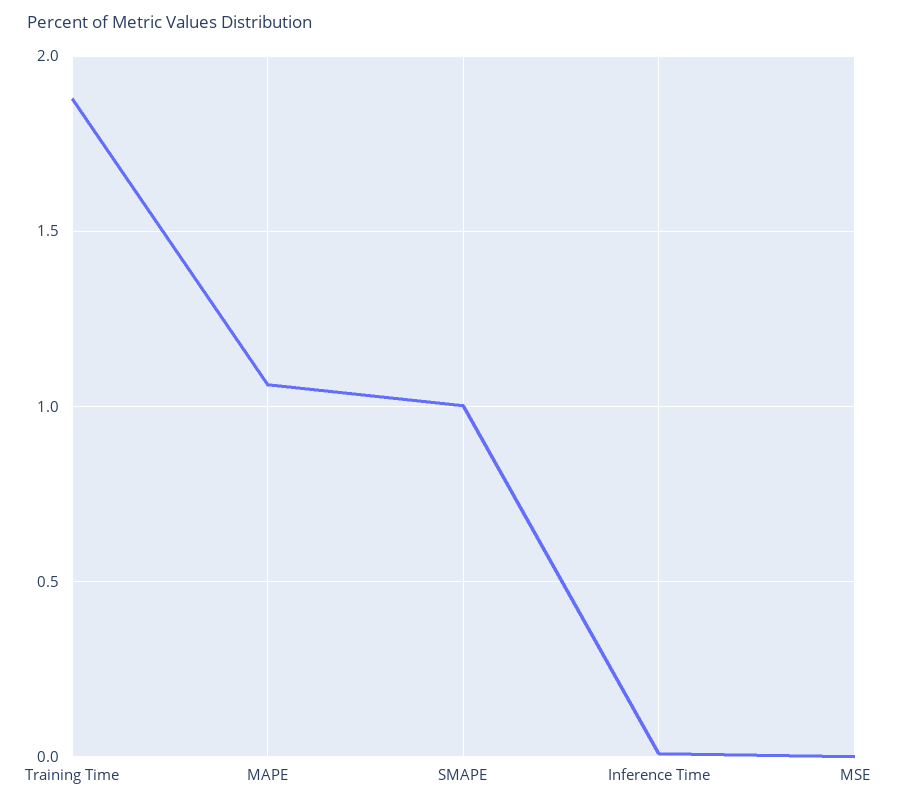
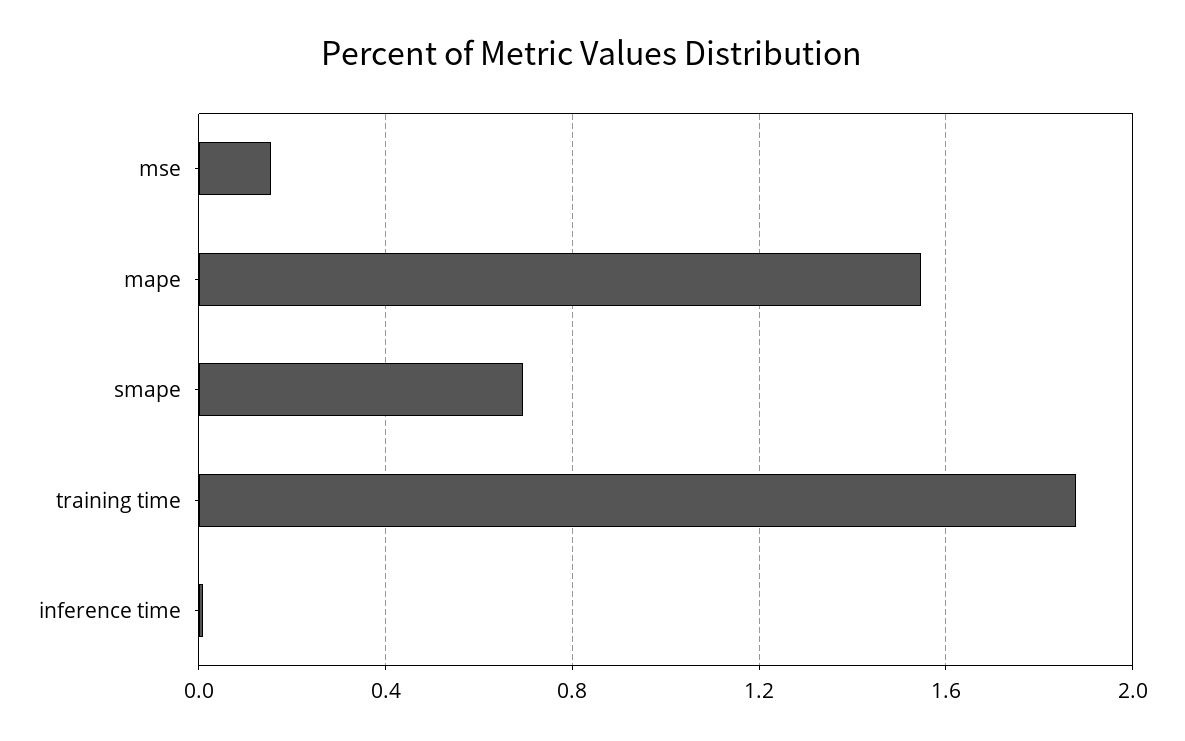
MAPE: 1.05 -> 1.55
SMAPE: 1 -> 0.7
MSE: 0 -> 0.15

